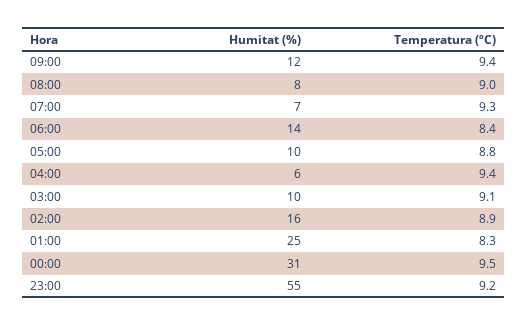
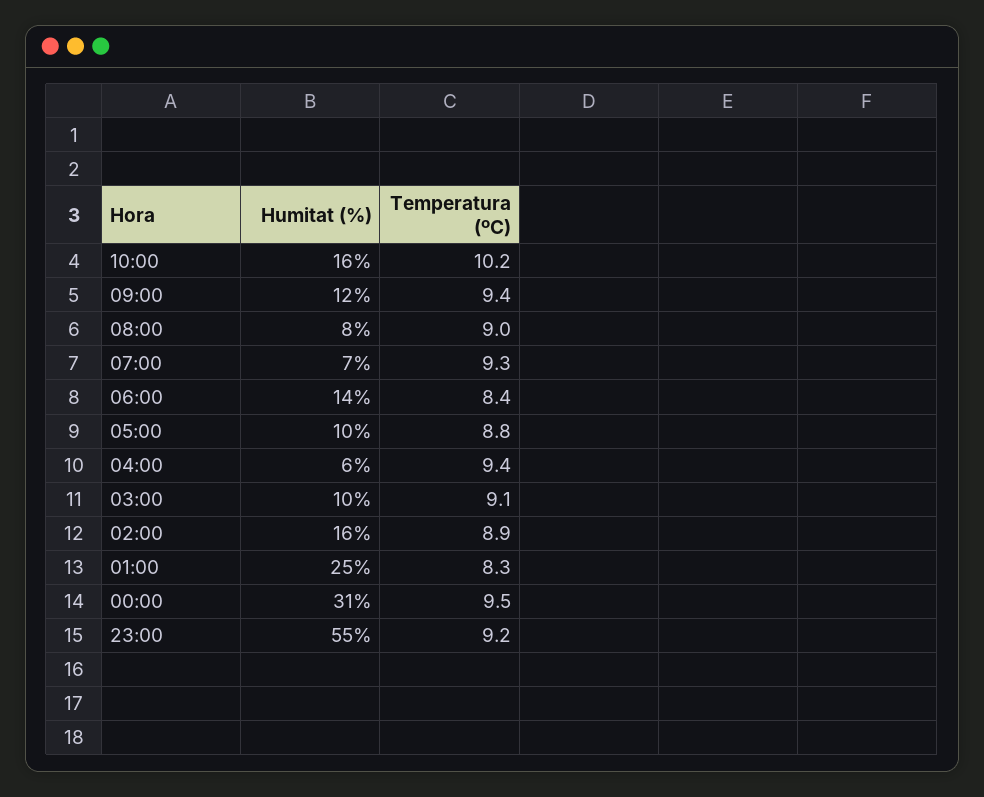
Humitat (%), 10:00: none -> 16
Temperatura (ºC), 10:00: none -> 10.2

